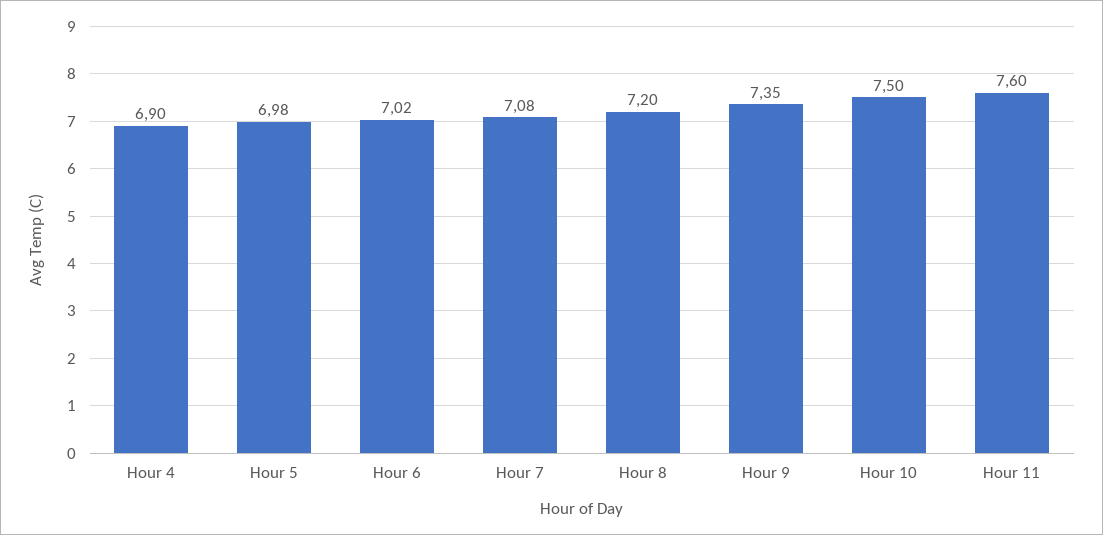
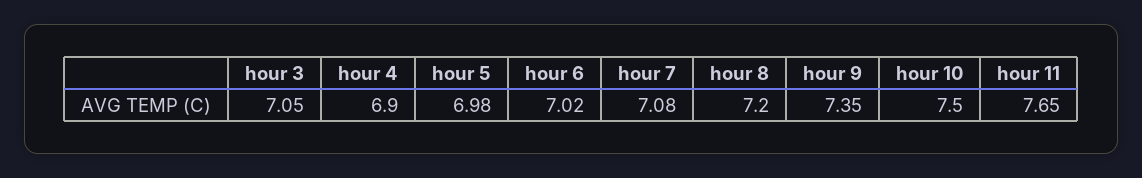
Hour 11: 7.6 -> 7.65
hour 3: none -> 7.05

